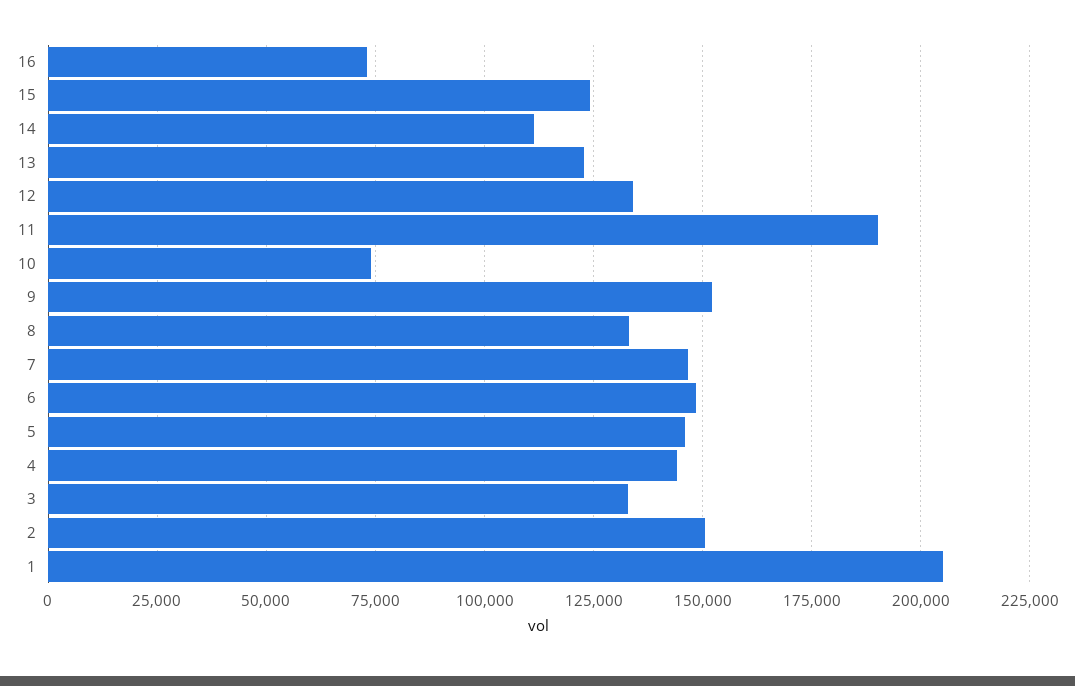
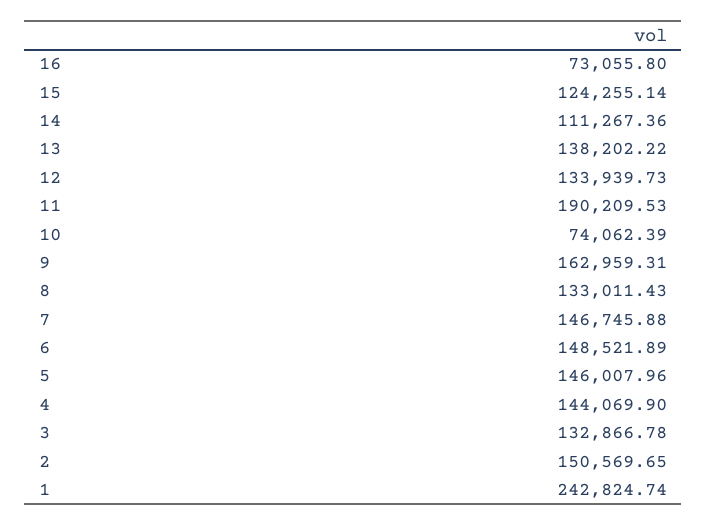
13: 122500 -> 138202.22
9: 152500 -> 162959.31
1: 205000 -> 242824.74

